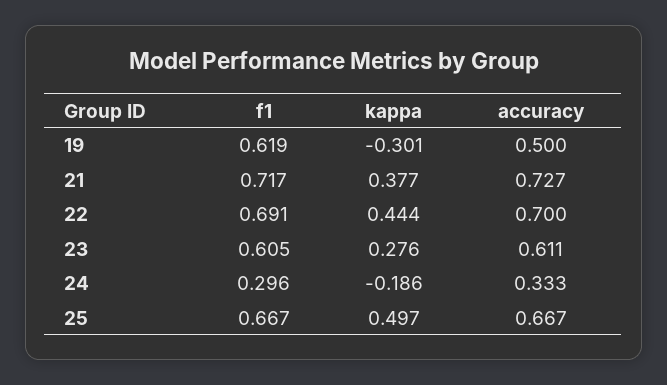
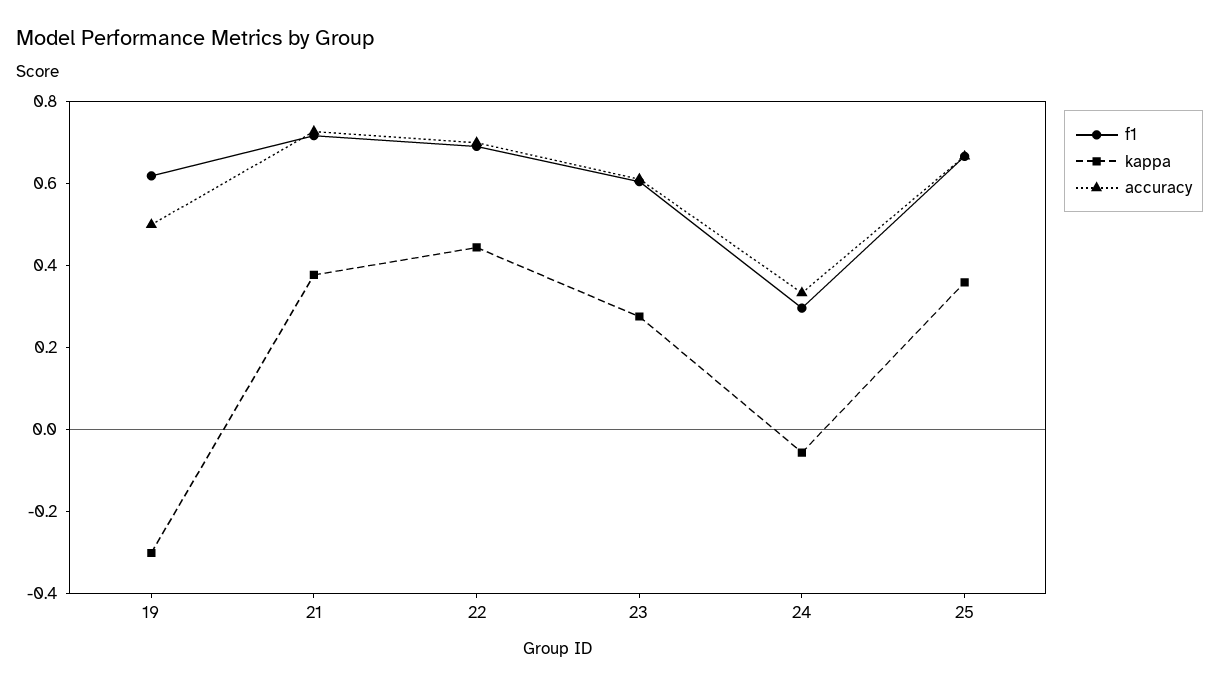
kappa, 24: -0.186 -> -0.05
kappa, 25: 0.497 -> 0.35

